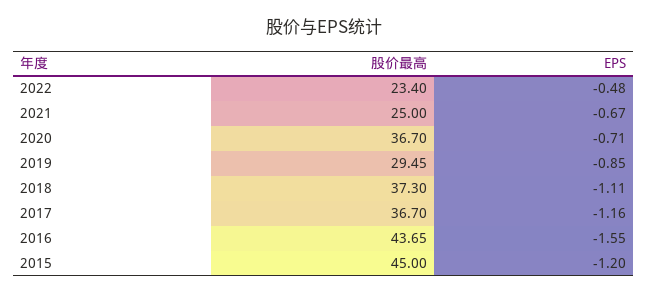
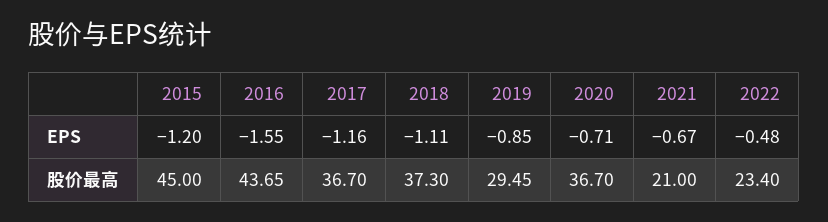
股价最高, 2021: 25 -> 21

